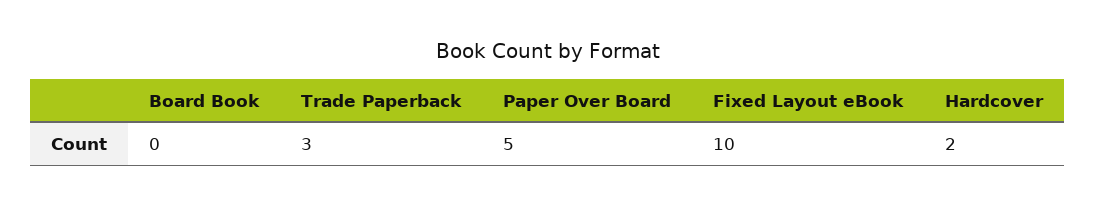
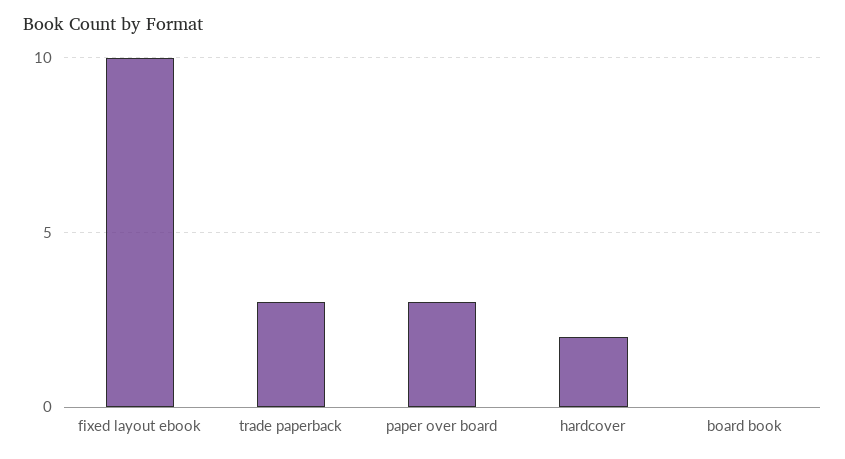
Paper Over Board: 5 -> 3

